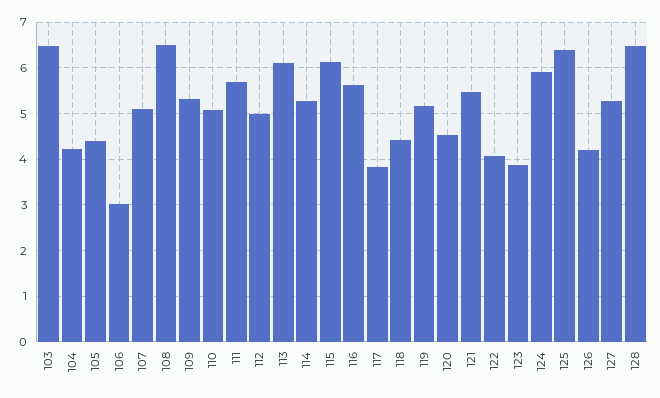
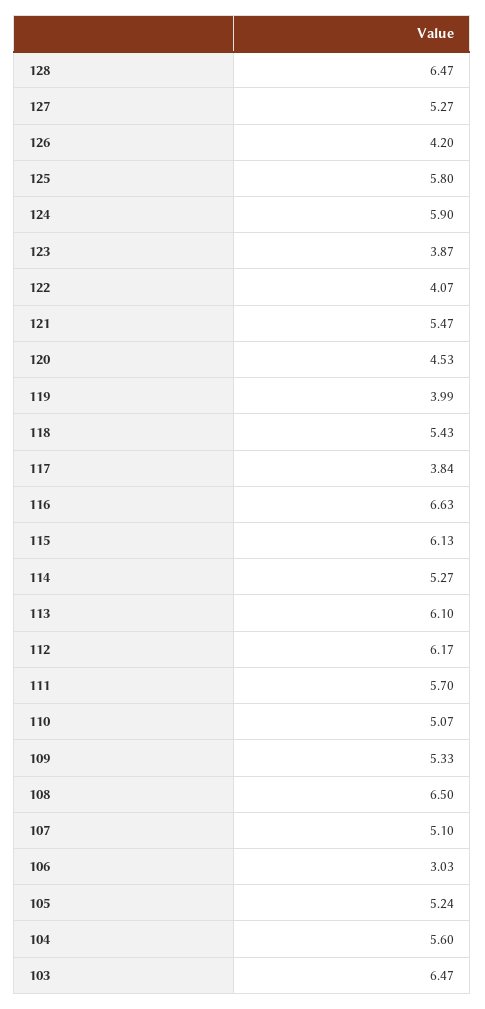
104: 4.2 -> 5.6
105: 4.4 -> 5.24
112: 5 -> 6.17
116: 5.6 -> 6.63
118: 4.4 -> 5.43
119: 5.2 -> 3.99
125: 6.4 -> 5.8

